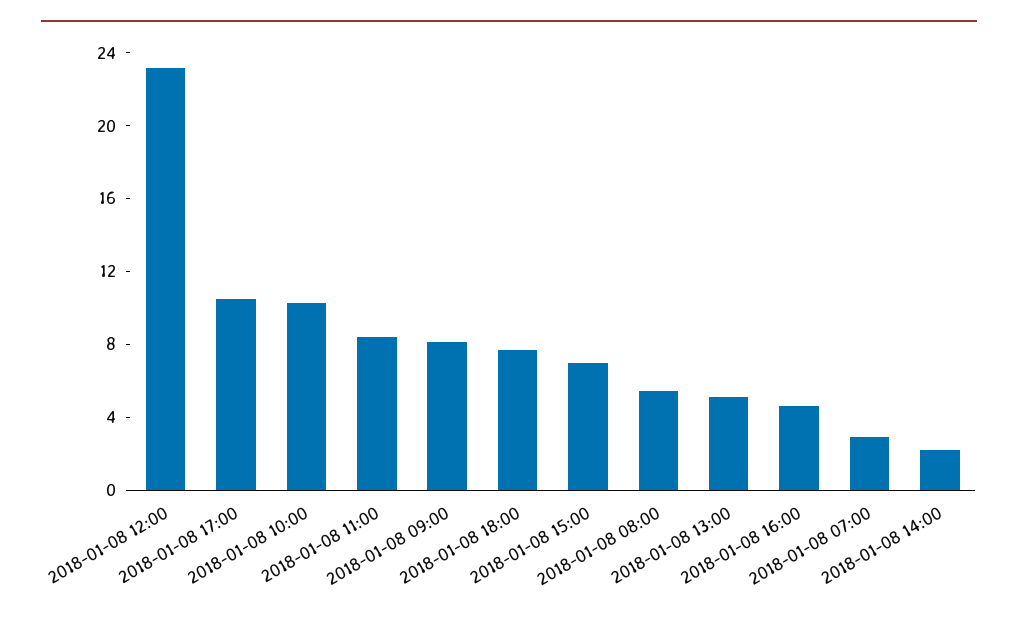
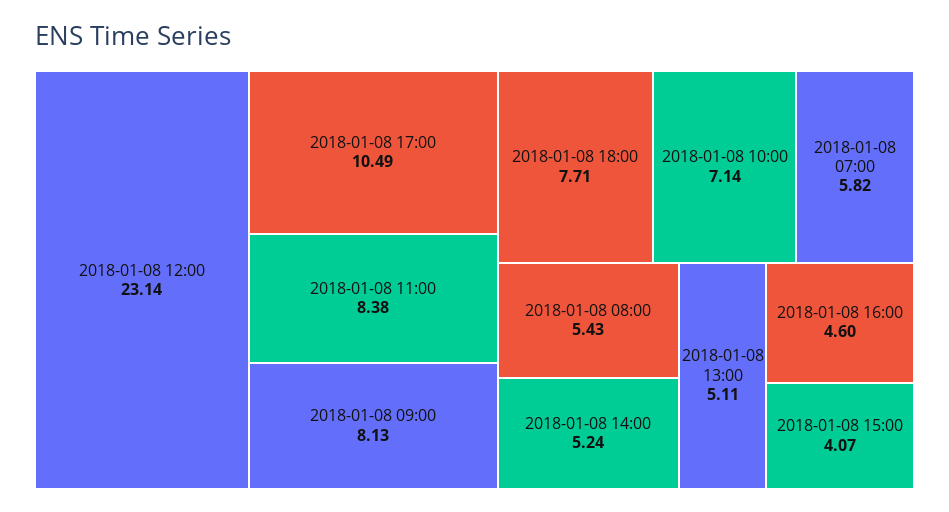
2018-01-08 10:00: 10 -> 7.14
2018-01-08 15:00: 7 -> 4.07
2018-01-08 07:00: 3 -> 5.82
2018-01-08 14:00: 2 -> 5.24

